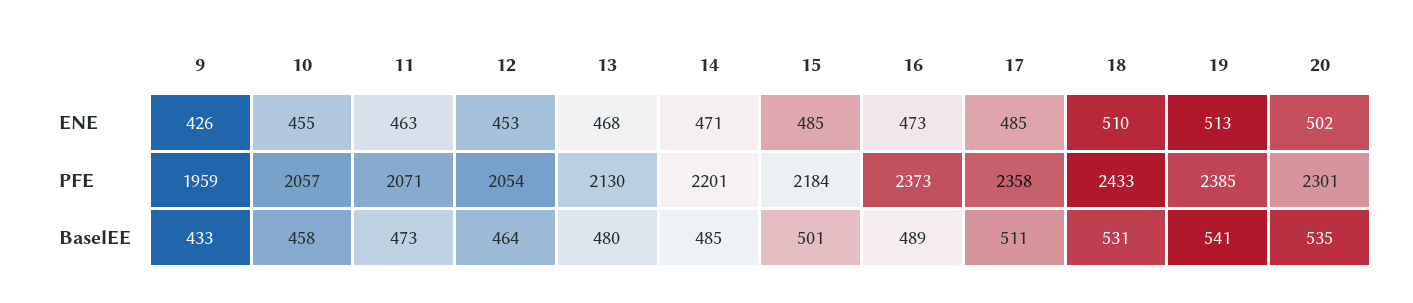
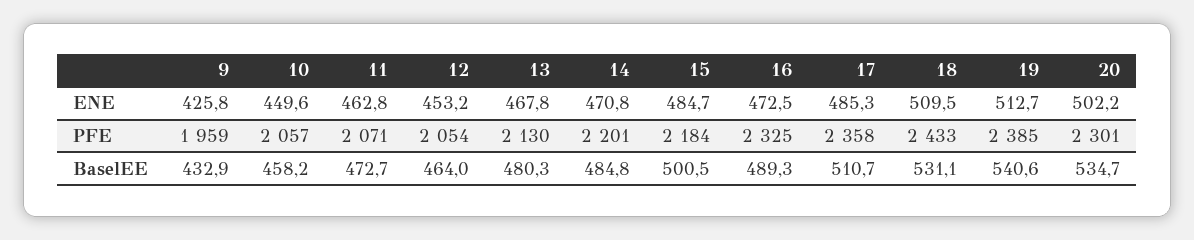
10, ENE: 455 -> 449.6
16, PFE: 2373 -> 2325

